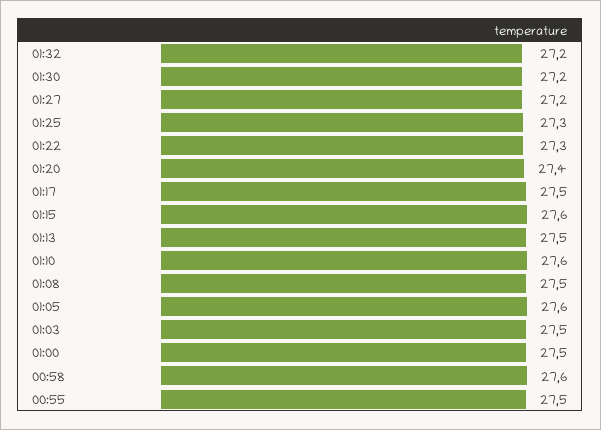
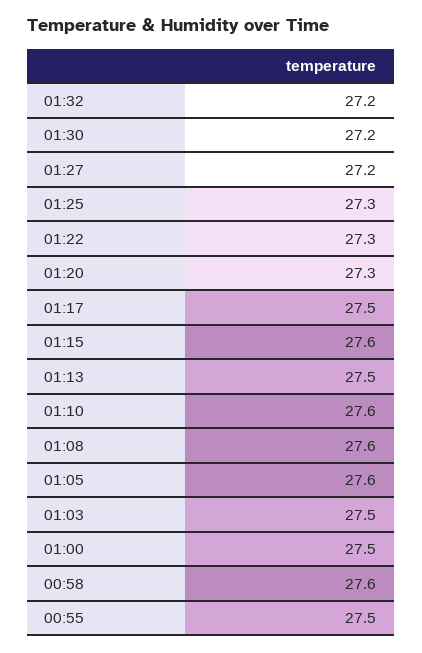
01:20: 27.4 -> 27.3
01:08: 27.5 -> 27.6

